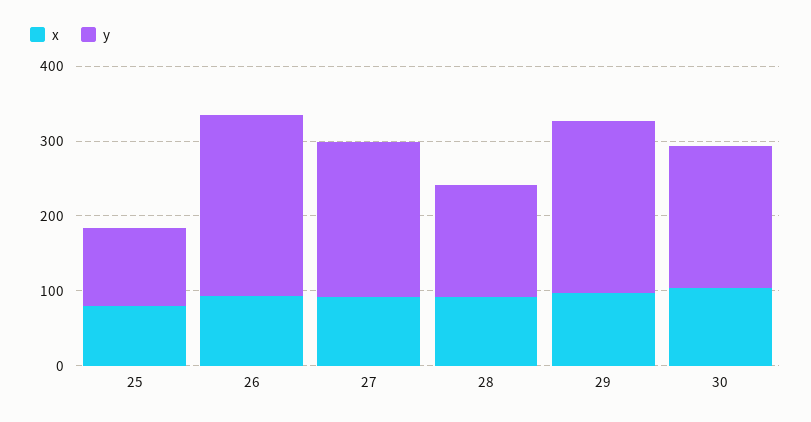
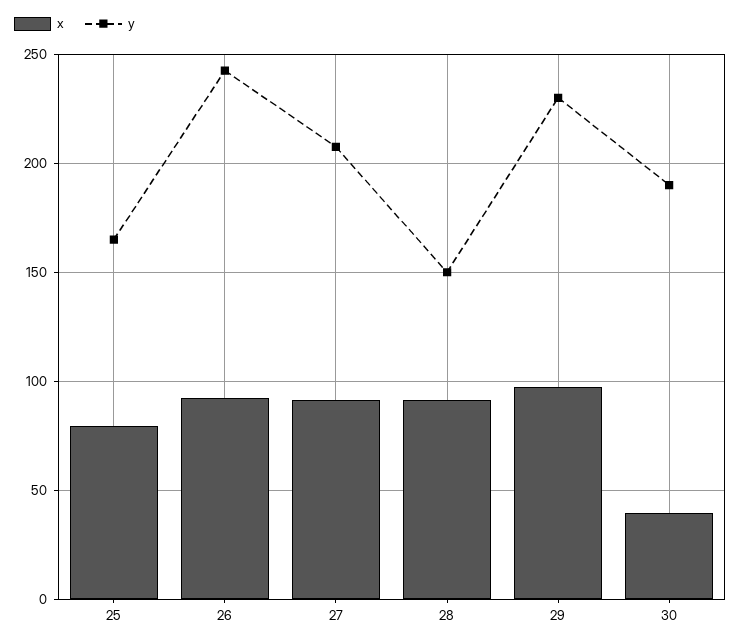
y, 25: 100 -> 165
x, 30: 100 -> 40

